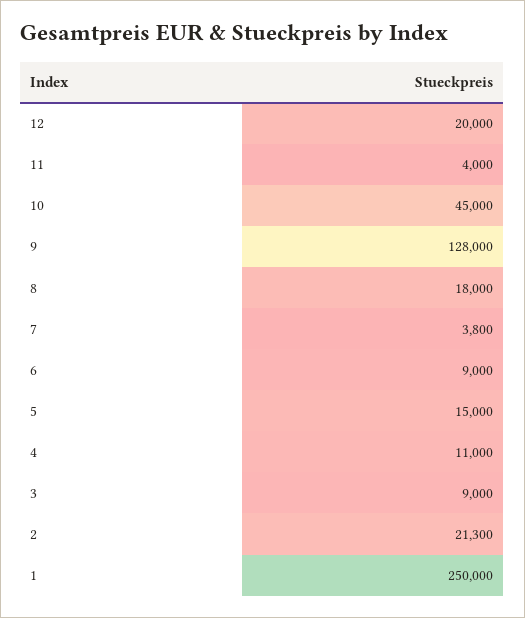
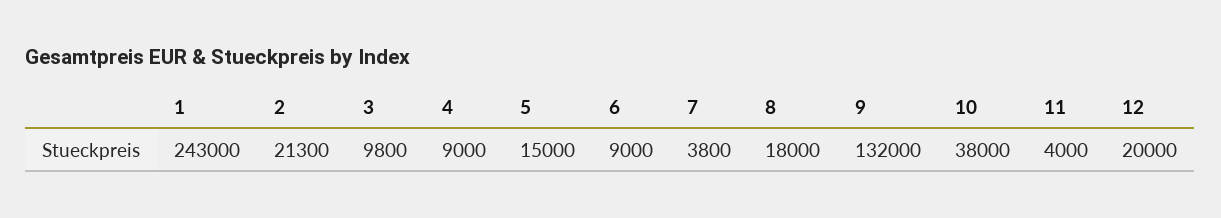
10: 45000 -> 38000
9: 128000 -> 132000
4: 11000 -> 9000
3: 9000 -> 9800
1: 250000 -> 243000

